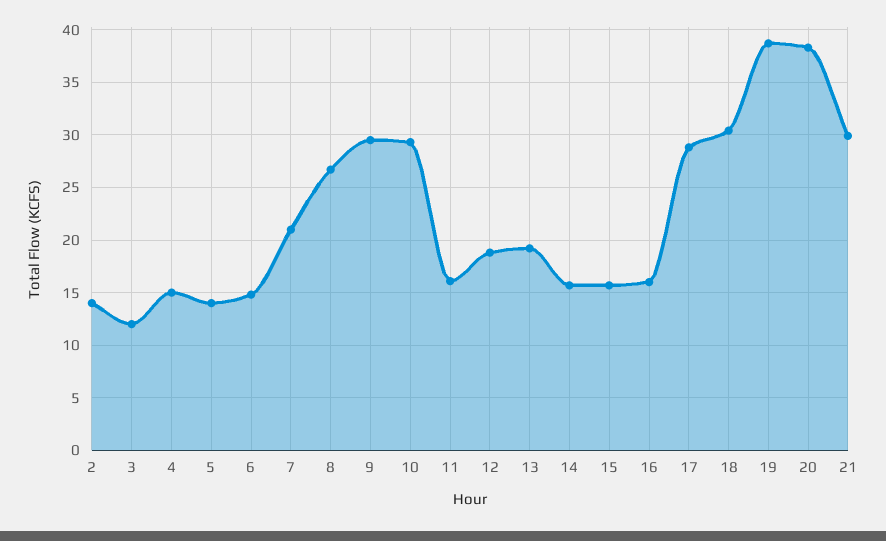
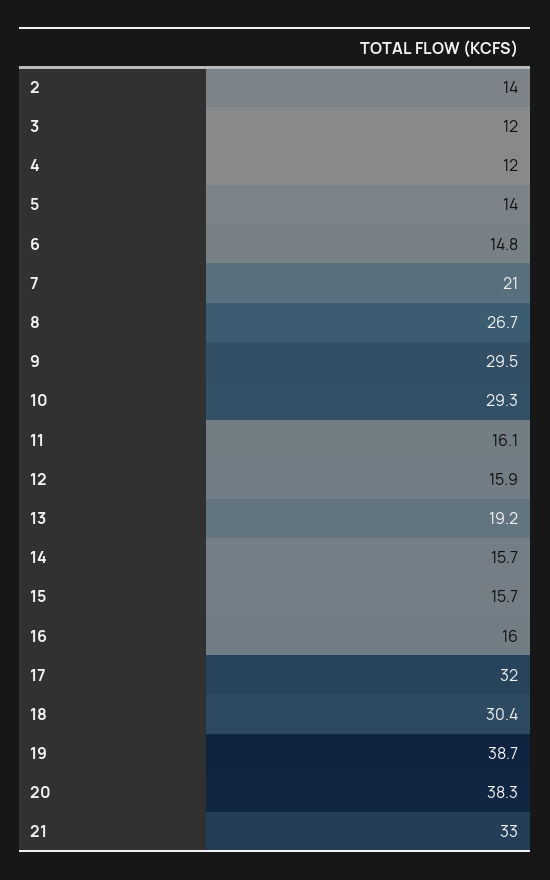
4: 15 -> 12
12: 19 -> 15.9
17: 29 -> 32
21: 30 -> 33

